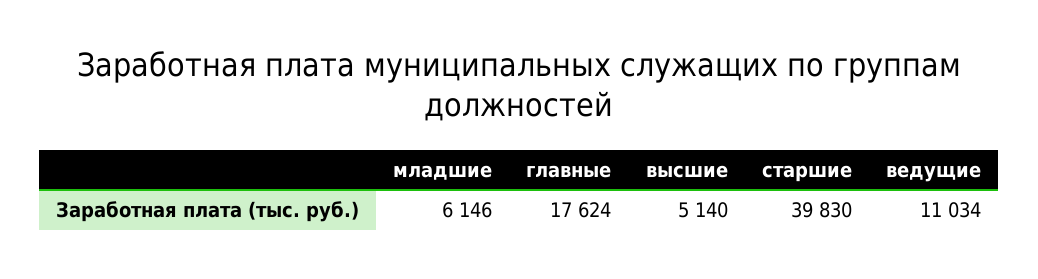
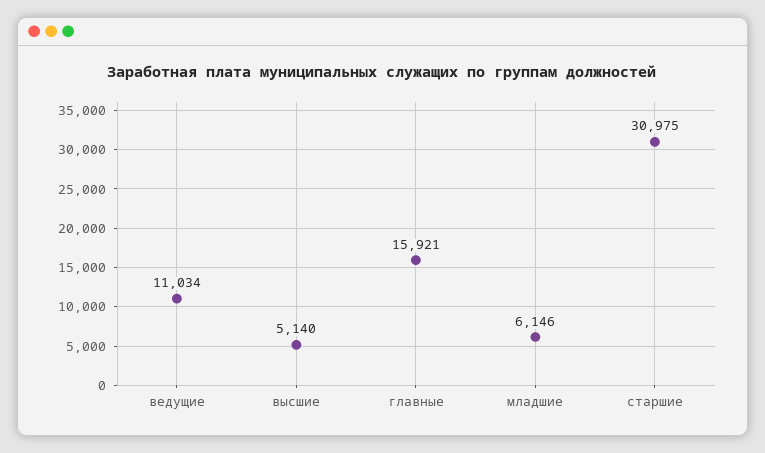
главные: 17624 -> 15921
старшие: 39830 -> 30975

